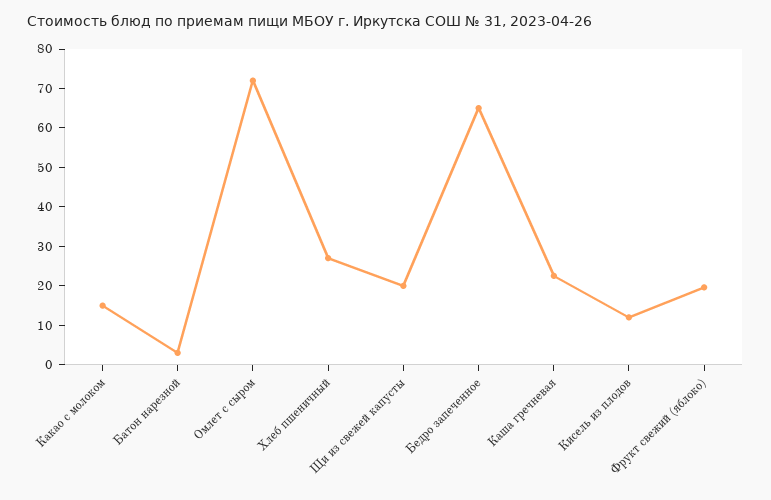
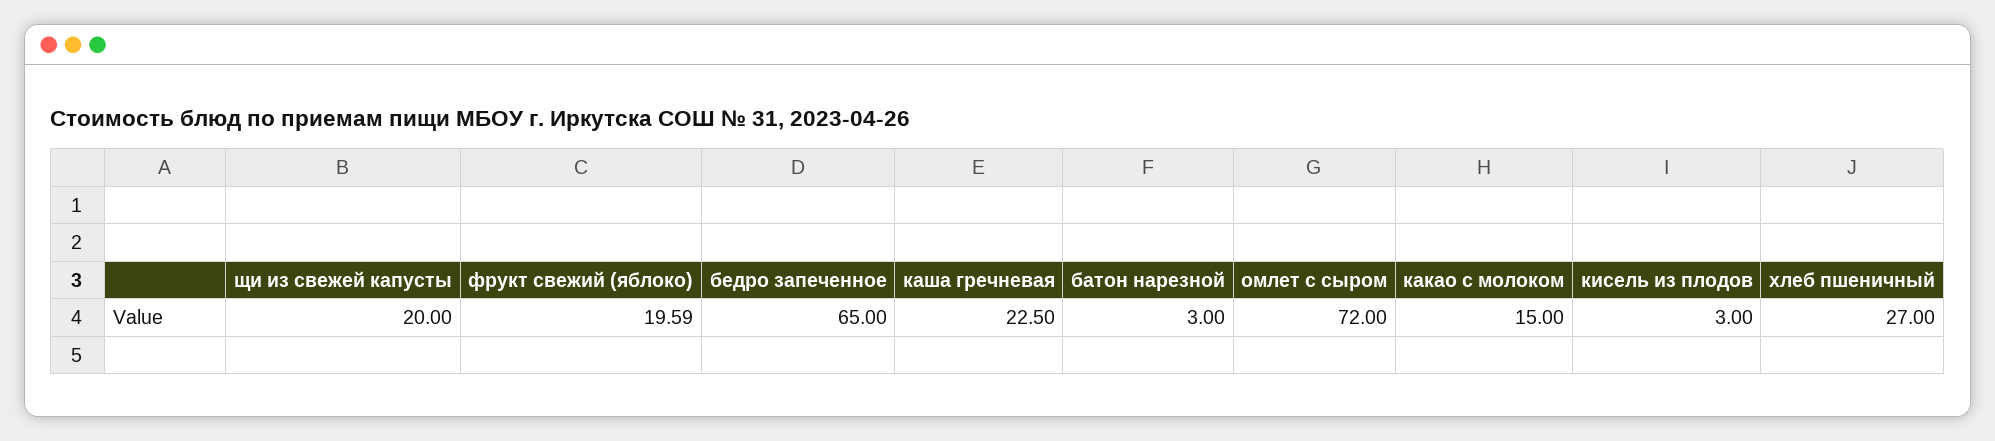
Кисель из плодов: 12.5 -> 3

